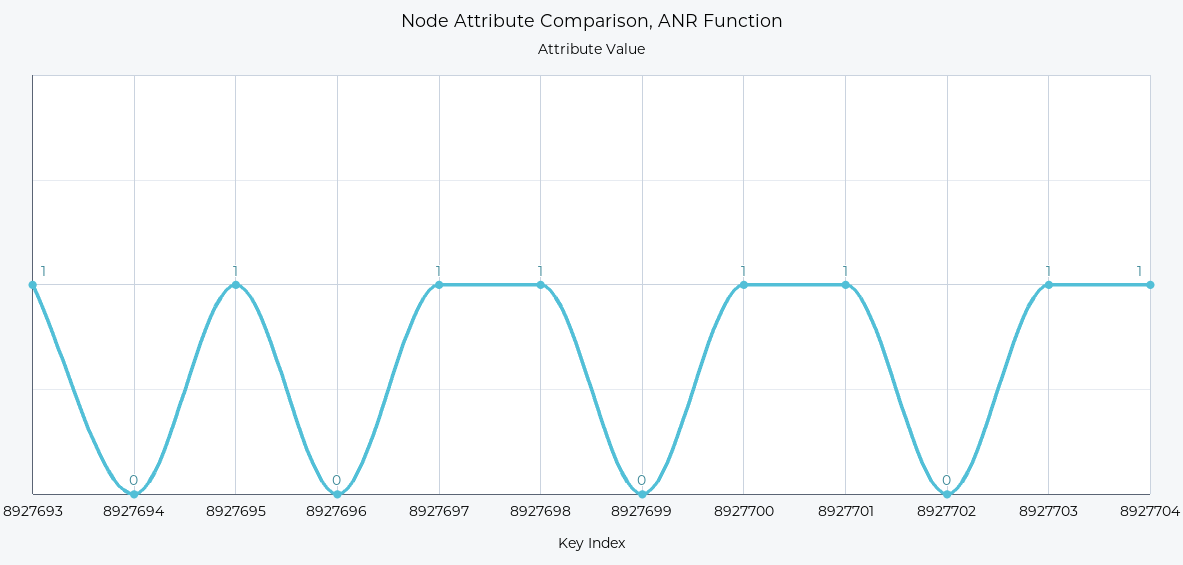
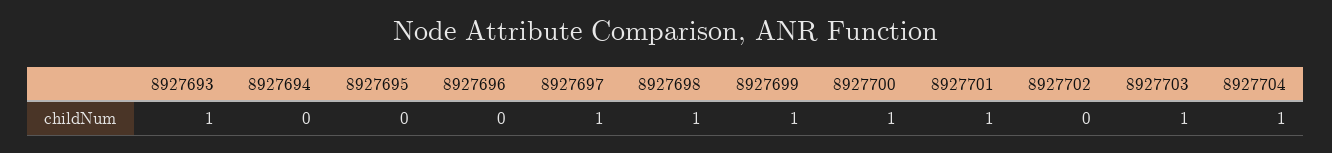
8927695: 1 -> 0
8927699: 0 -> 1

